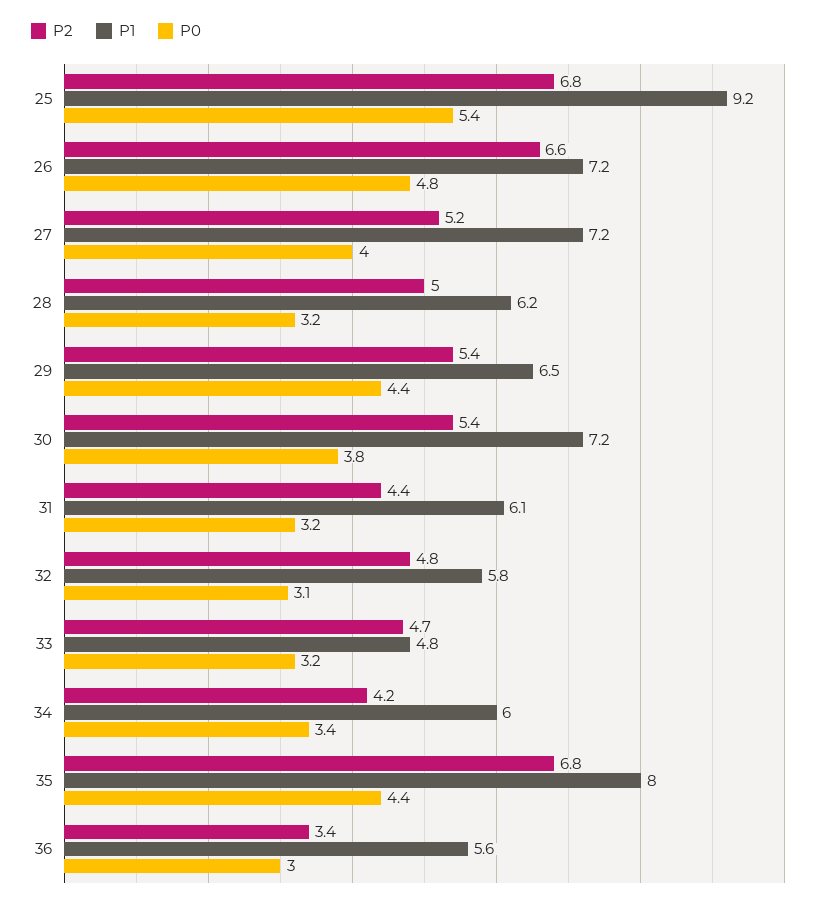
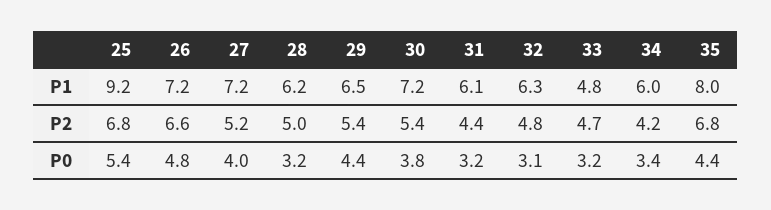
P1, 32: 5.8 -> 6.3
P2, 36: 3.4 -> none
P1, 36: 5.6 -> none
P0, 36: 3 -> none

